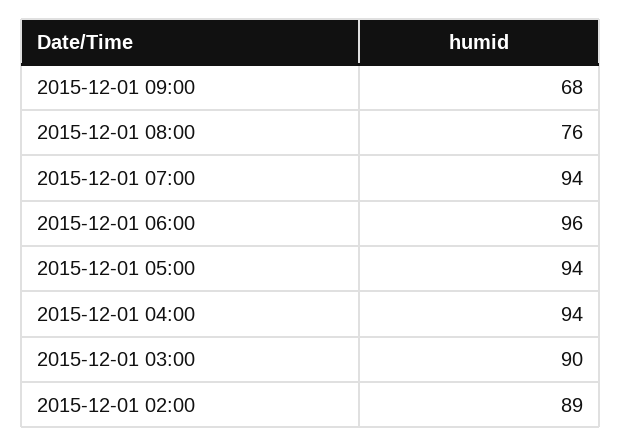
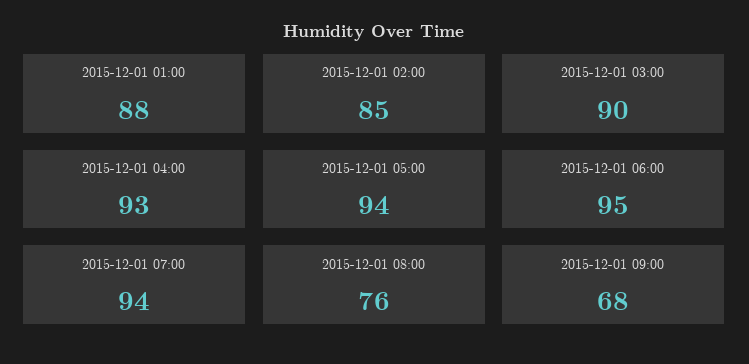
2015-12-01 06:00: 96 -> 95
2015-12-01 04:00: 94 -> 93
2015-12-01 02:00: 89 -> 85
2015-12-01 01:00: none -> 88

